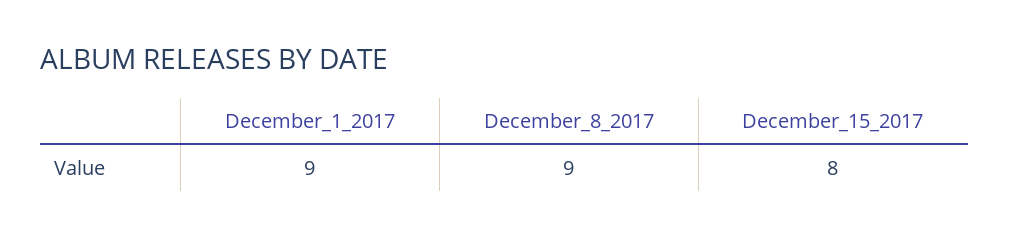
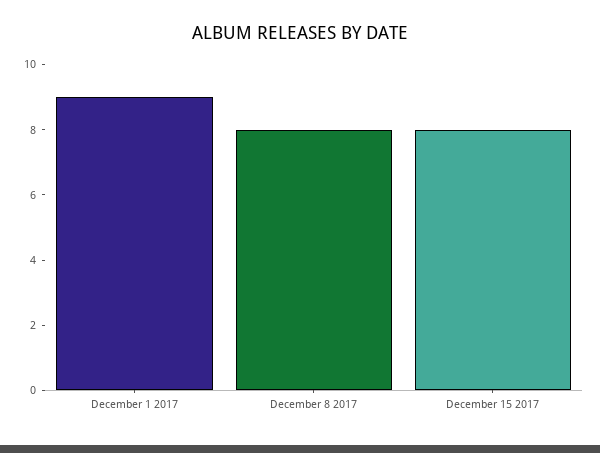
December_8_2017: 9 -> 8

